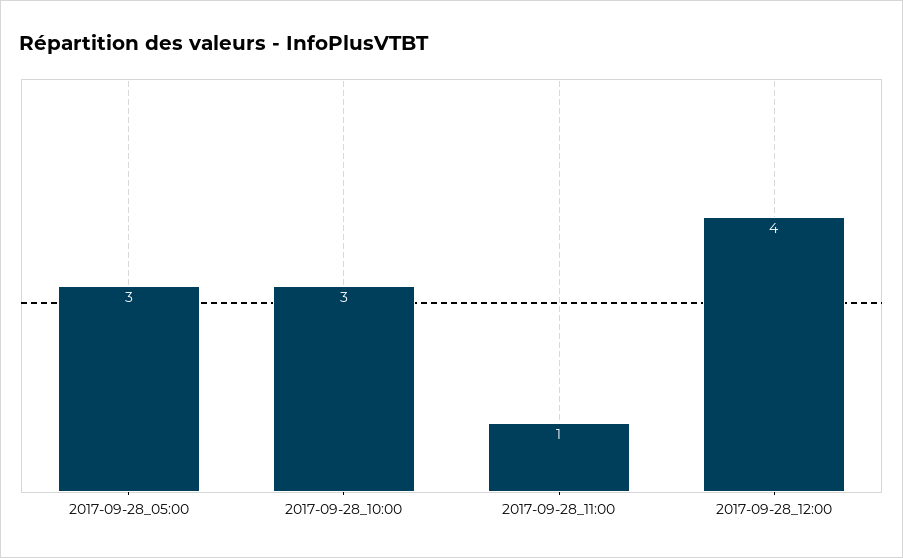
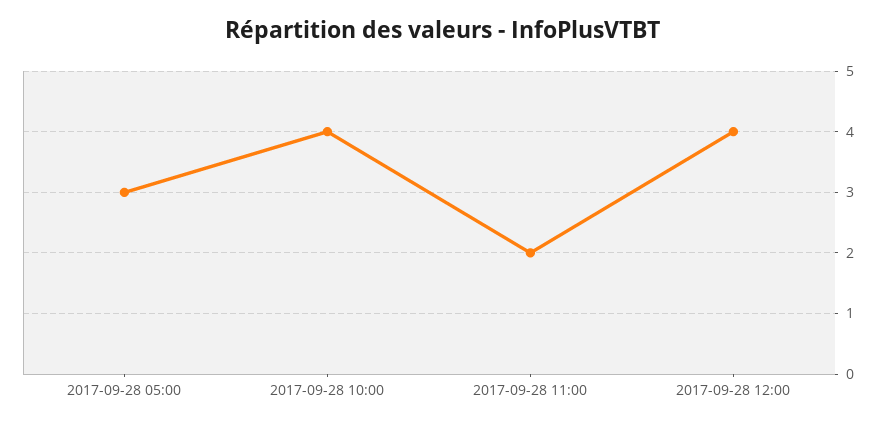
2017-09-28_10:00: 3 -> 4
2017-09-28_11:00: 1 -> 2

